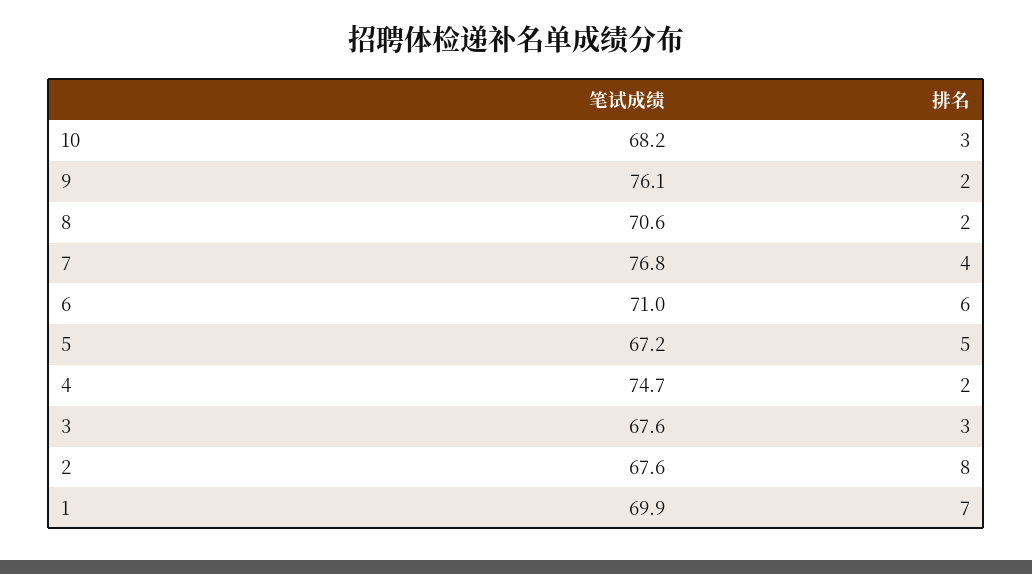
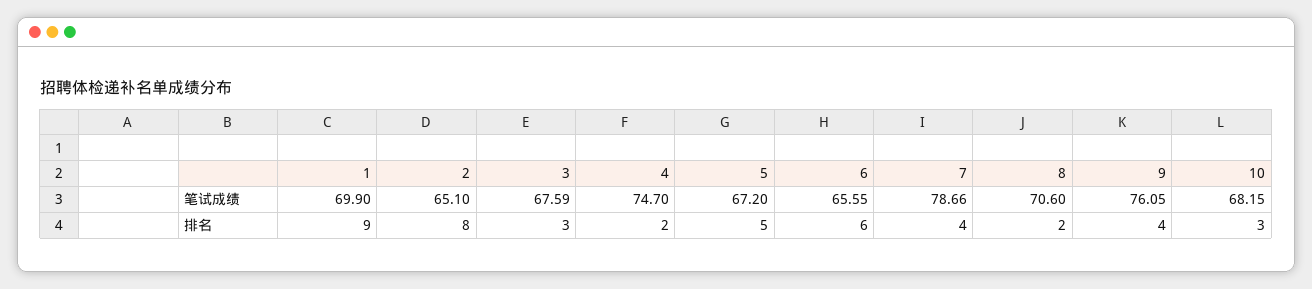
排名, 9: 2 -> 4
笔试成绩, 7: 76.8 -> 78.66
笔试成绩, 6: 71 -> 65.55
笔试成绩, 2: 67.6 -> 65.1
排名, 1: 7 -> 9

